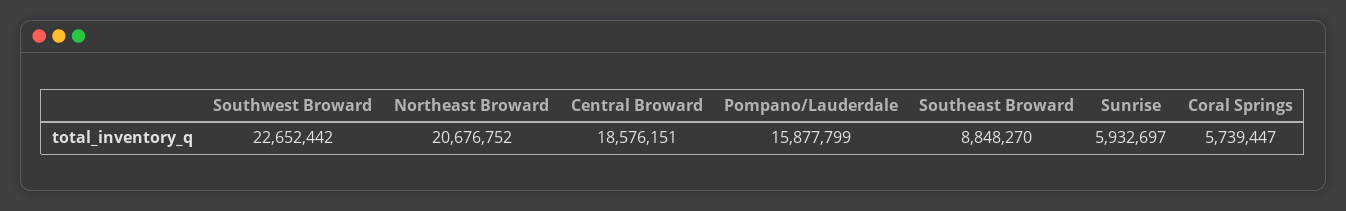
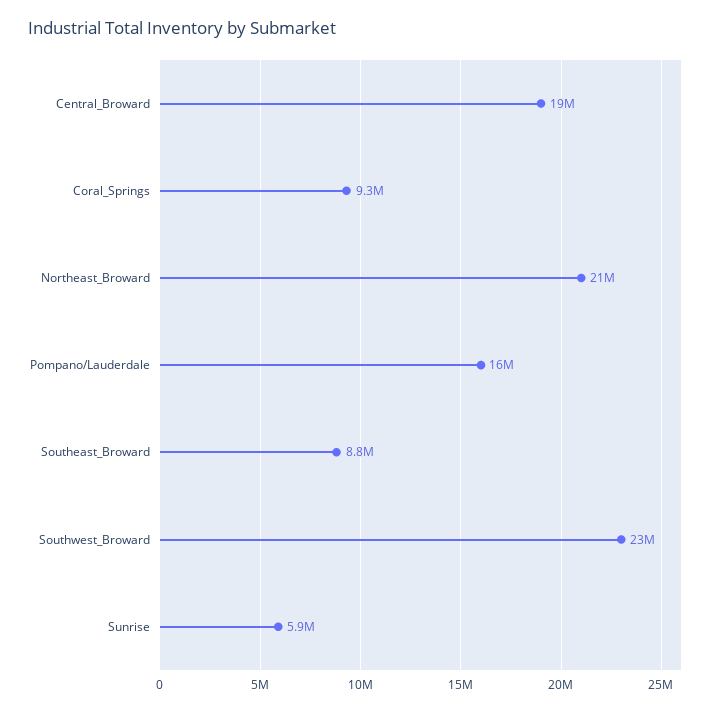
Coral Springs: 5739447 -> 9300000

